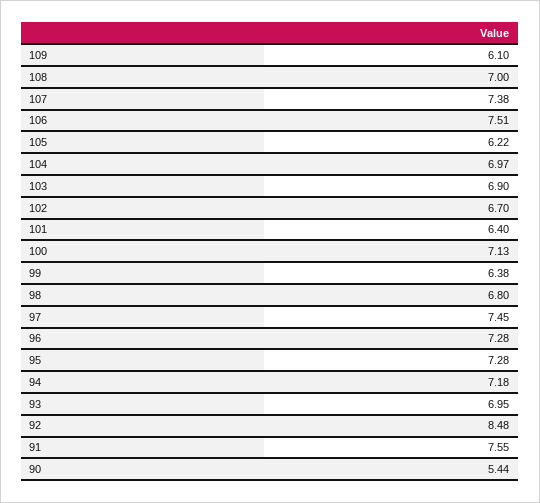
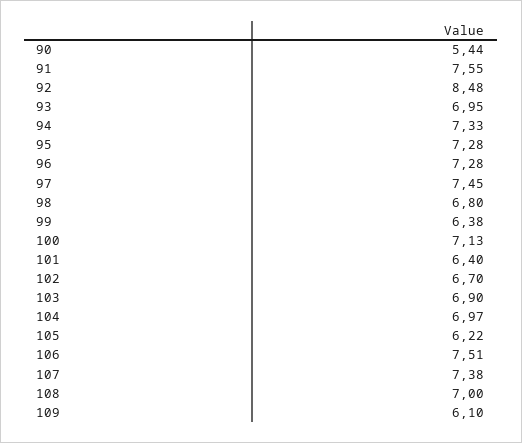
94: 7.18 -> 7.33

